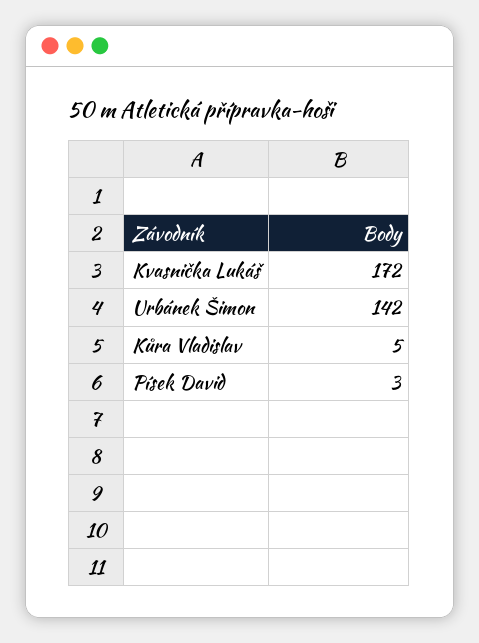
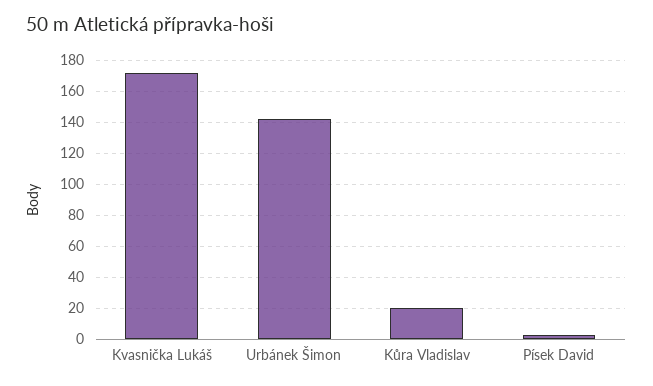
Kůra Vladislav: 5 -> 20

